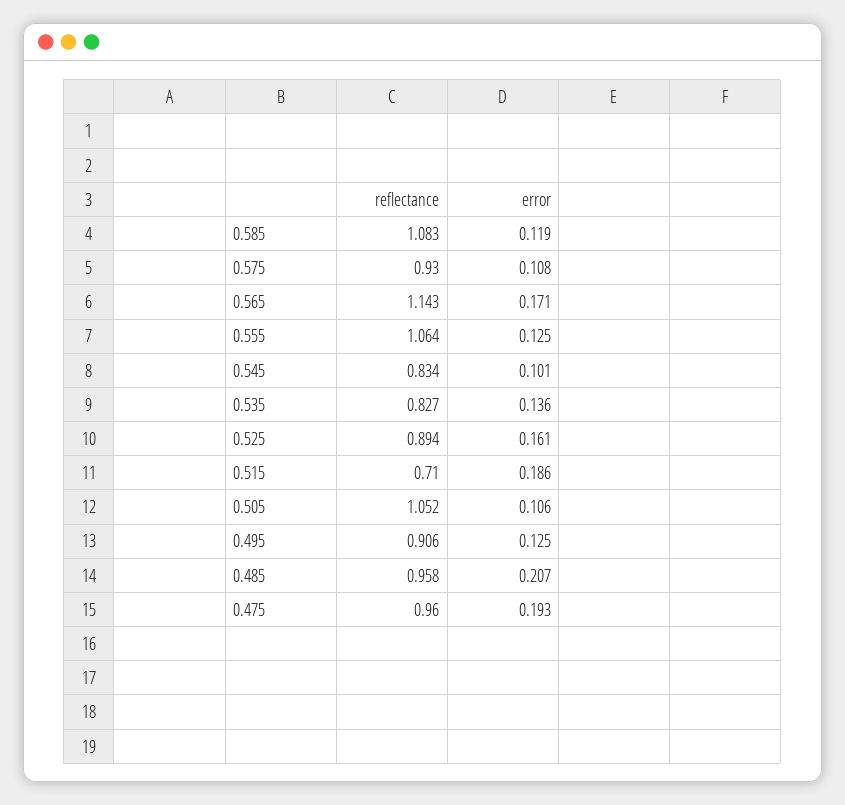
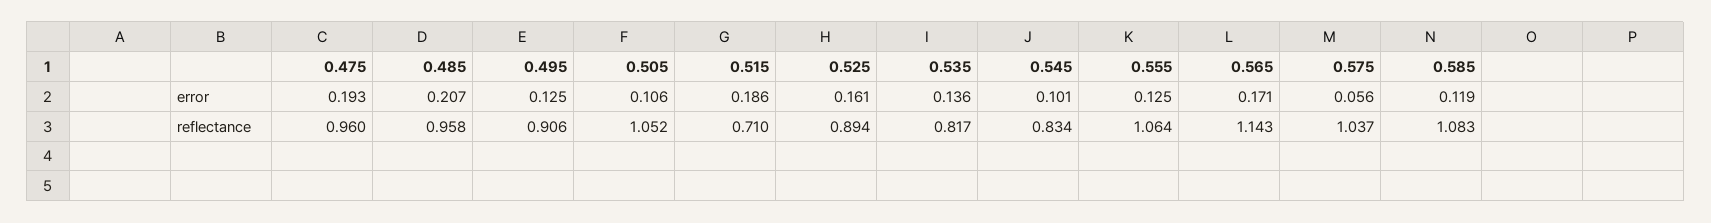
reflectance, 0.575: 0.93 -> 1.037
error, 0.575: 0.108 -> 0.056
reflectance, 0.535: 0.827 -> 0.817

